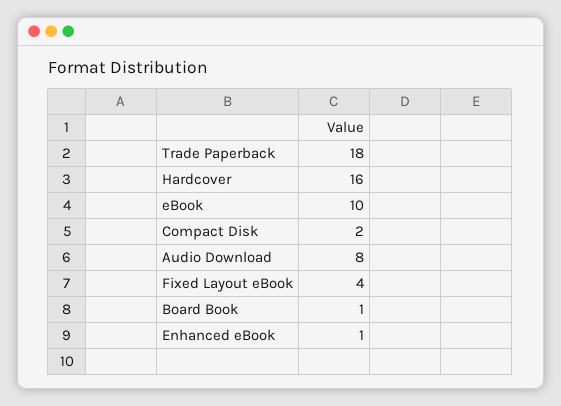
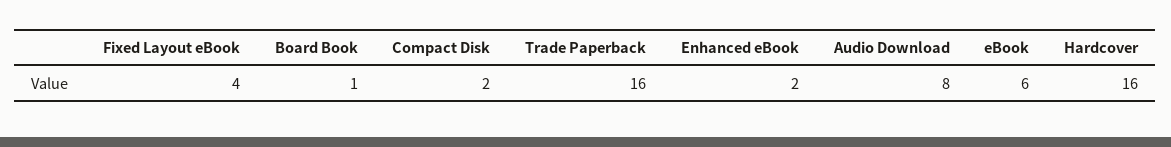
Trade Paperback: 18 -> 16
eBook: 10 -> 6
Enhanced eBook: 1 -> 2

